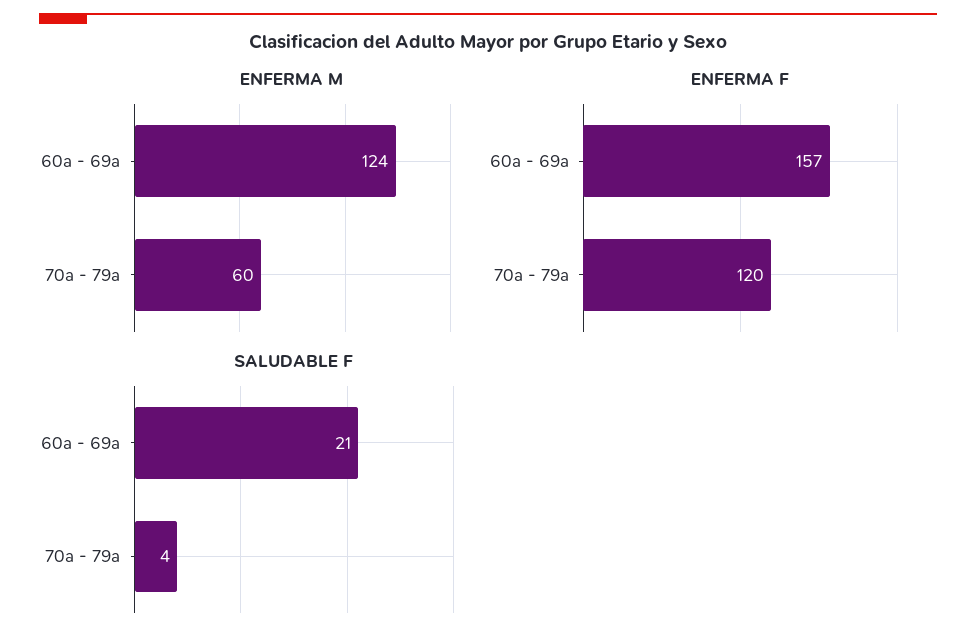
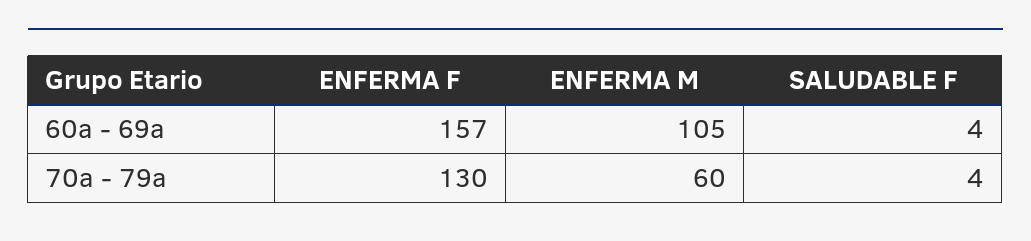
ENFERMA M, 60a - 69a: 124 -> 105
ENFERMA F, 70a - 79a: 120 -> 130
SALUDABLE F, 60a - 69a: 21 -> 4

